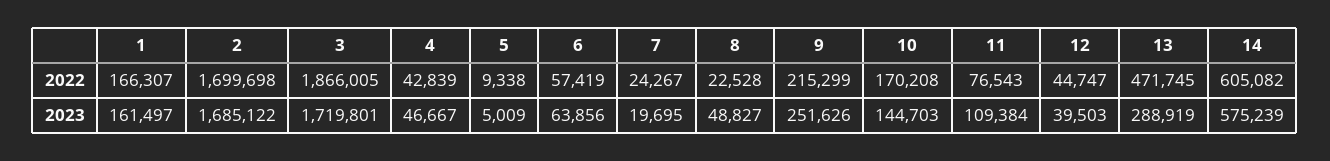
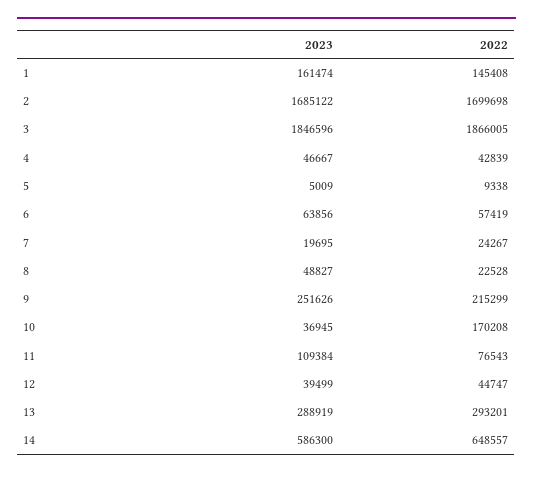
1, 2022: 166307 -> 145408
13, 2022: 471745 -> 293201
14, 2022: 605082 -> 648557
1, 2023: 161497 -> 161474
3, 2023: 1719801 -> 1846596
10, 2023: 144703 -> 36945
12, 2023: 39503 -> 39499
14, 2023: 575239 -> 586300

